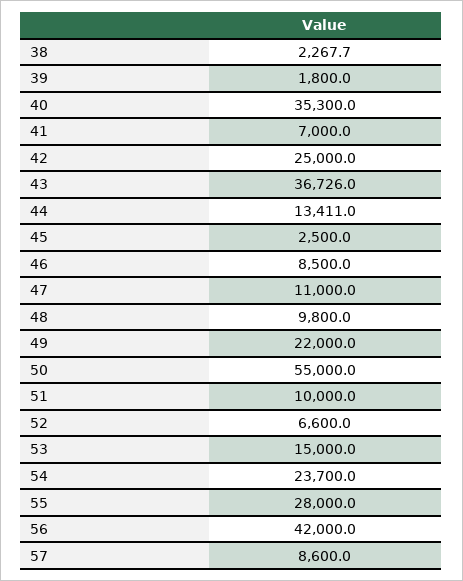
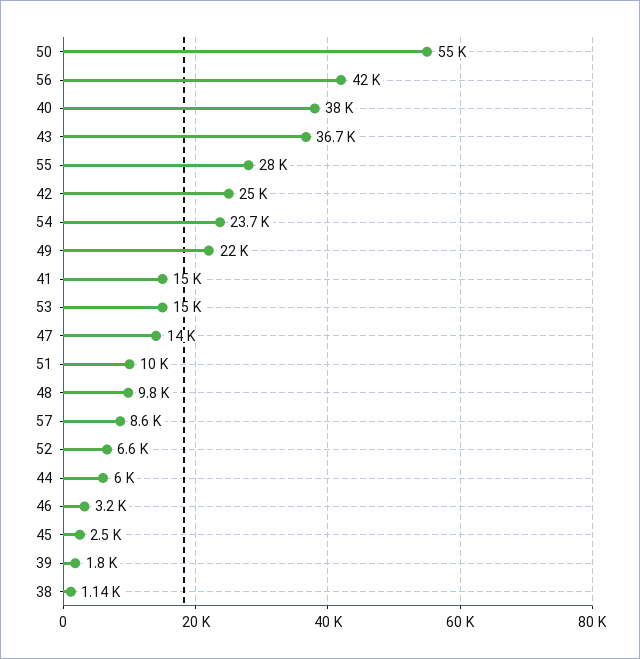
38: 2267.7 -> 1140
40: 35300 -> 38000
41: 7000 -> 15000
44: 13411 -> 6000
46: 8500 -> 3200
47: 11000 -> 14000

